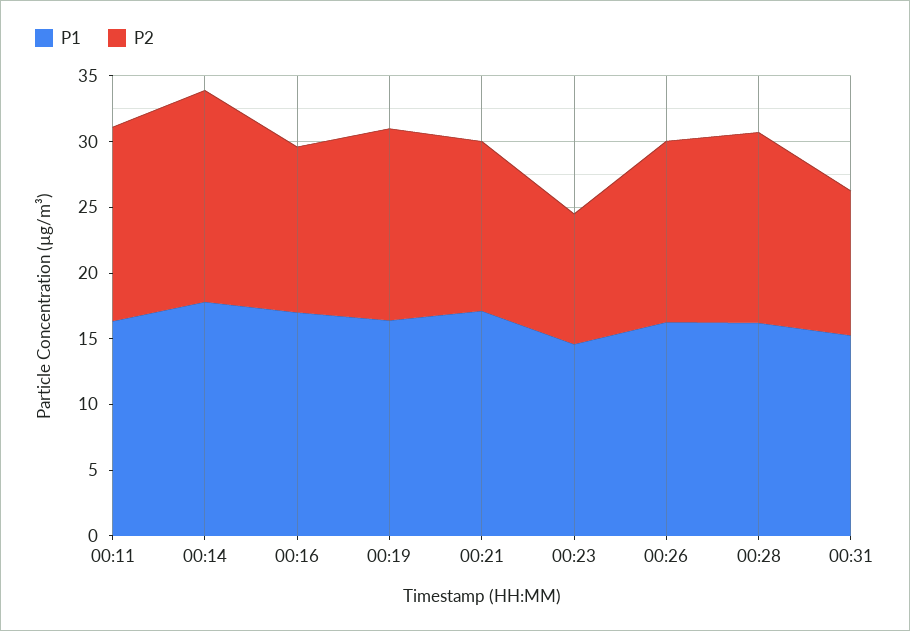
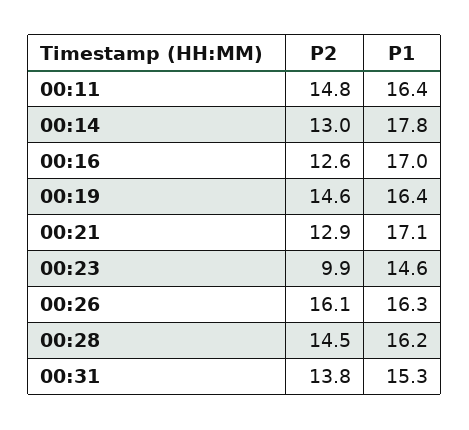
P2, 00:14: 16 -> 13
P2, 00:26: 14 -> 16.1
P2, 00:31: 11 -> 13.8

